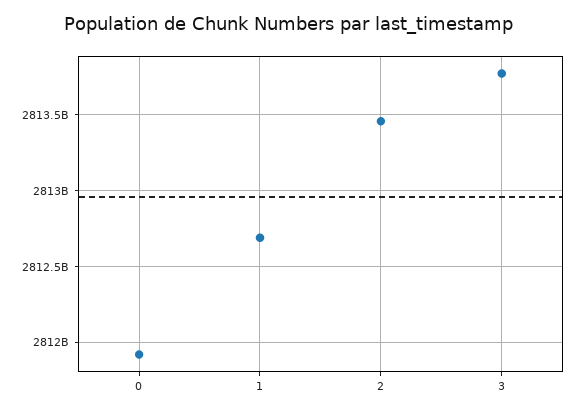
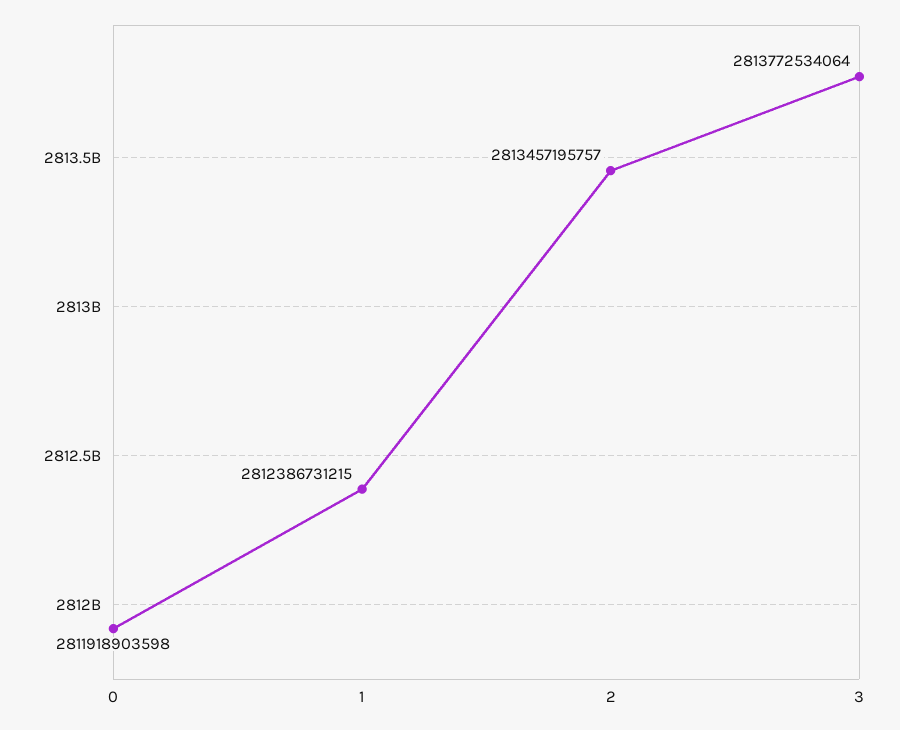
1: 2812700000000 -> 2812386731215

